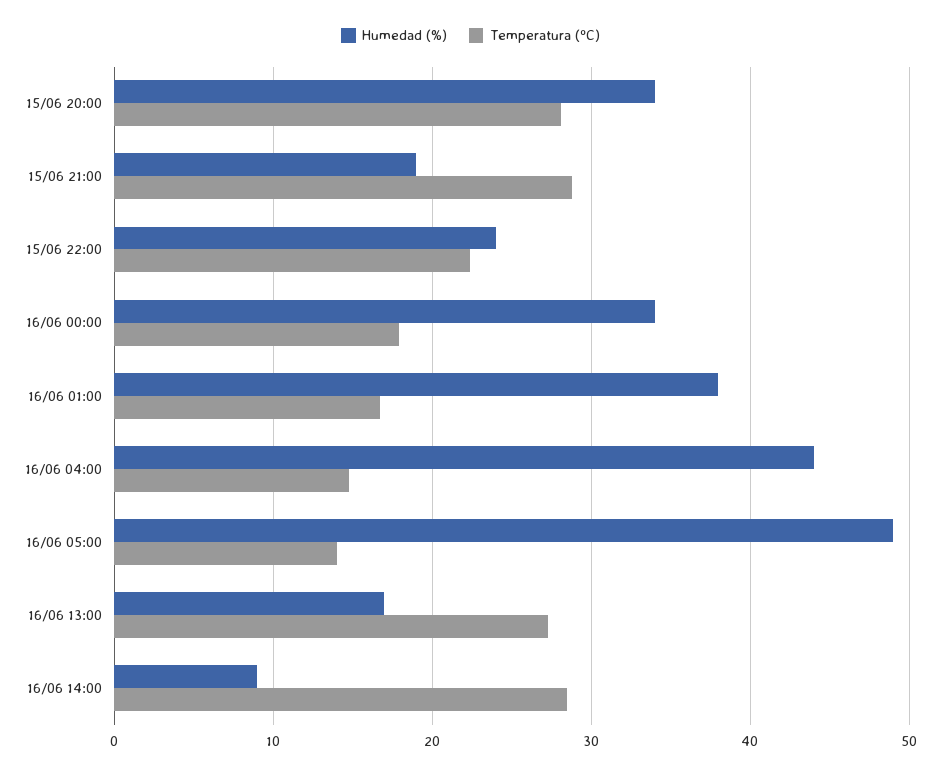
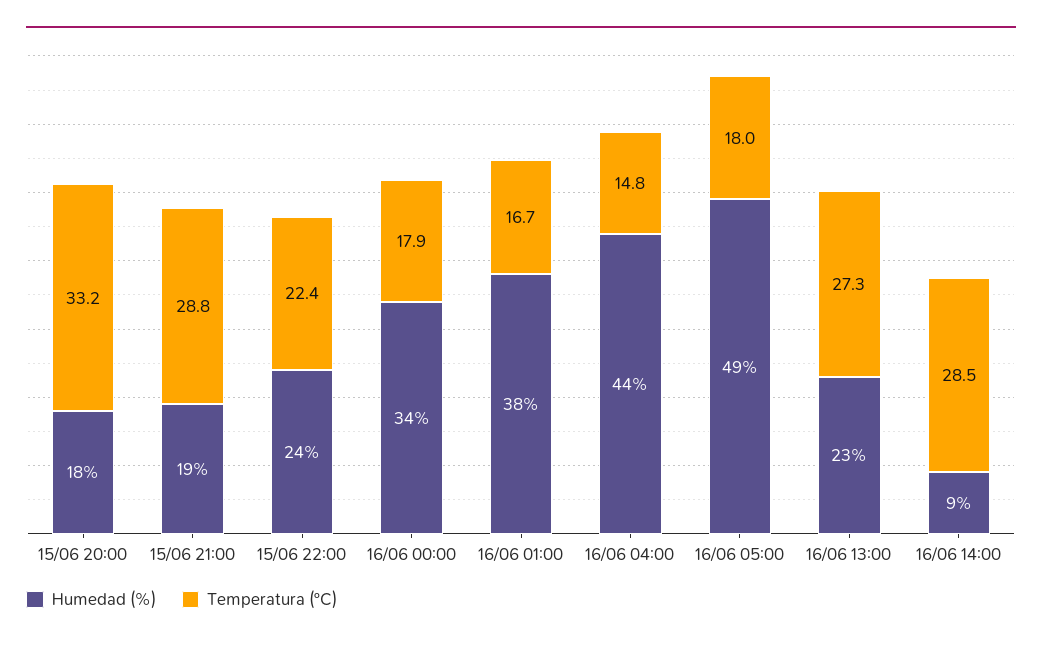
Humedad (%), 15/06 20:00: 34 -> 18
Temperatura (ºC), 15/06 20:00: 28 -> 33.2
Temperatura (ºC), 16/06 05:00: 14 -> 18
Humedad (%), 16/06 13:00: 17 -> 23

